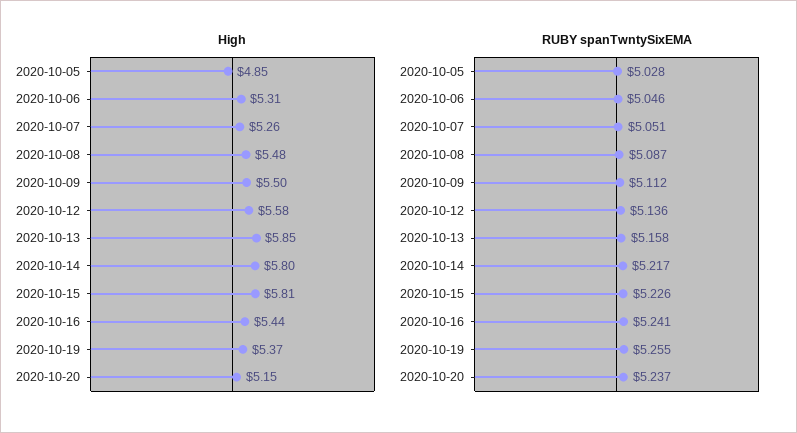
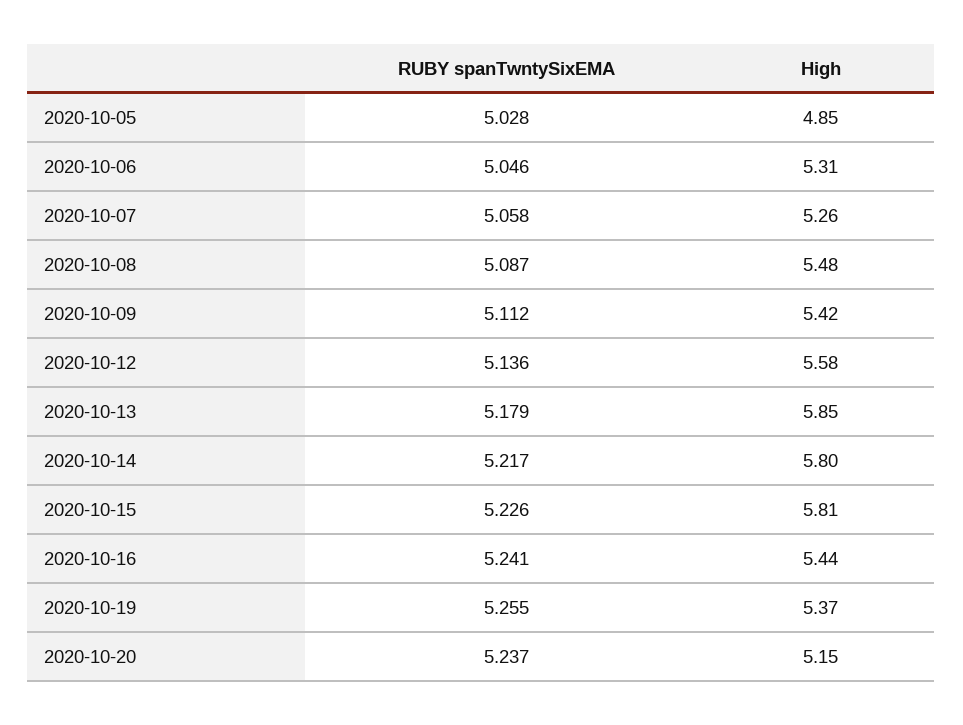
High, 2020-10-09: 5.5 -> 5.42
RUBY spanTwntySixEMA, 2020-10-07: 5.051 -> 5.058
RUBY spanTwntySixEMA, 2020-10-13: 5.158 -> 5.179

